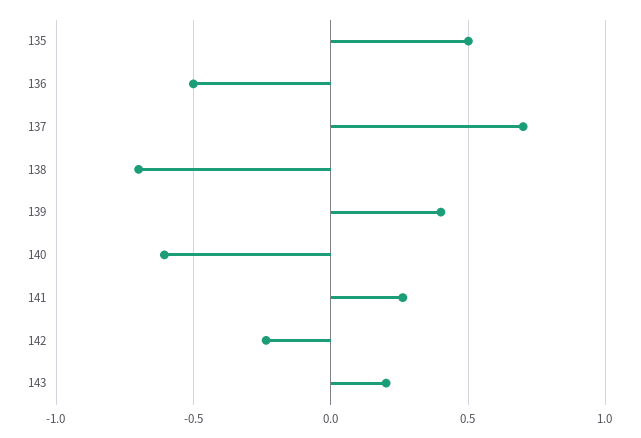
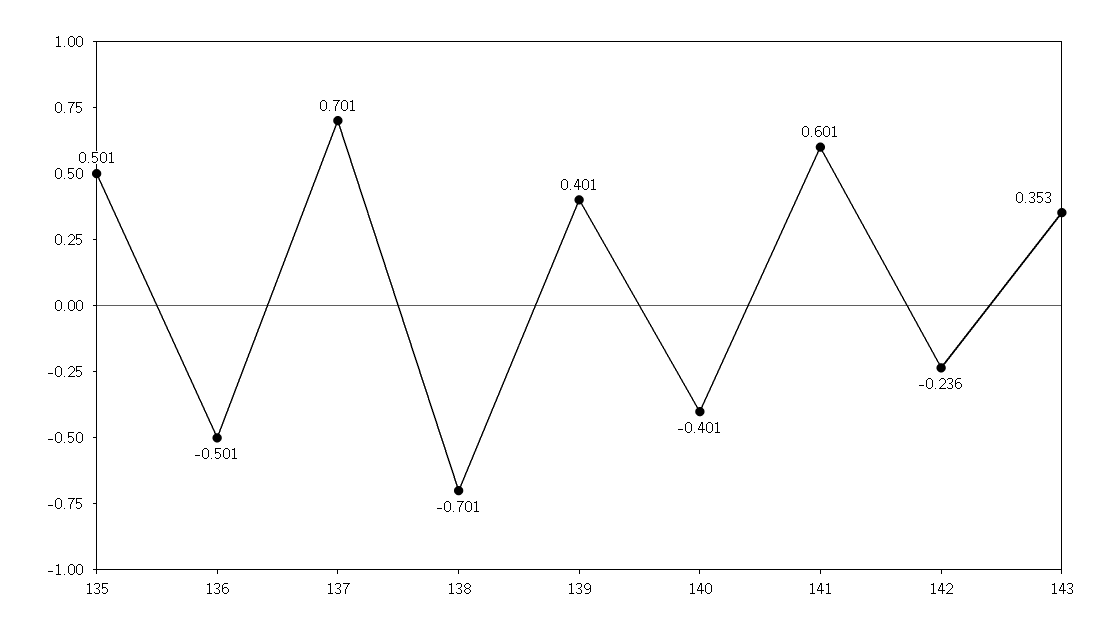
140: -0.6 -> -0.401
141: 0.25 -> 0.601
143: 0.2 -> 0.353

